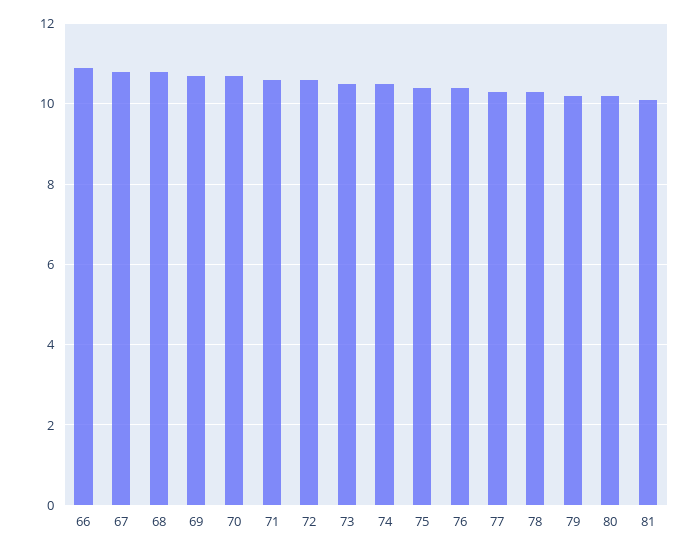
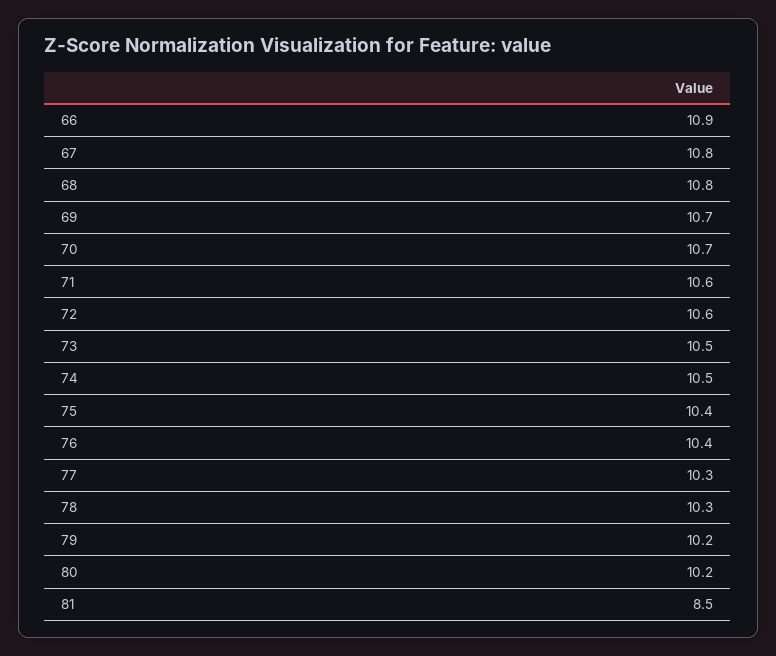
81: 10 -> 8.5

